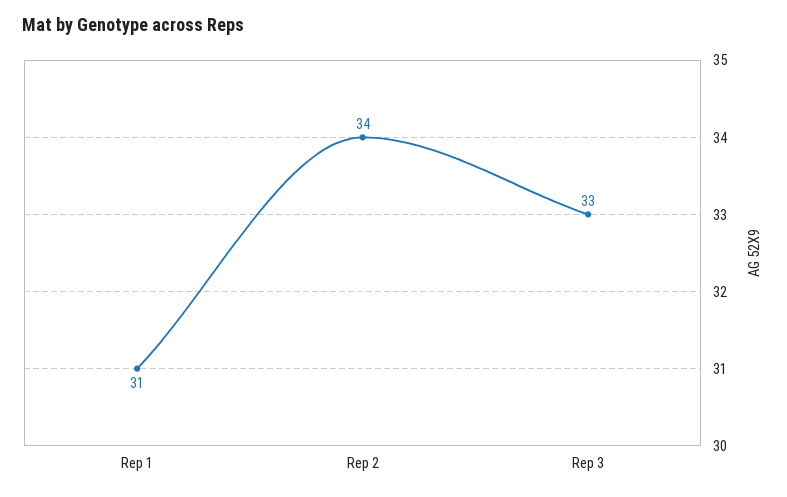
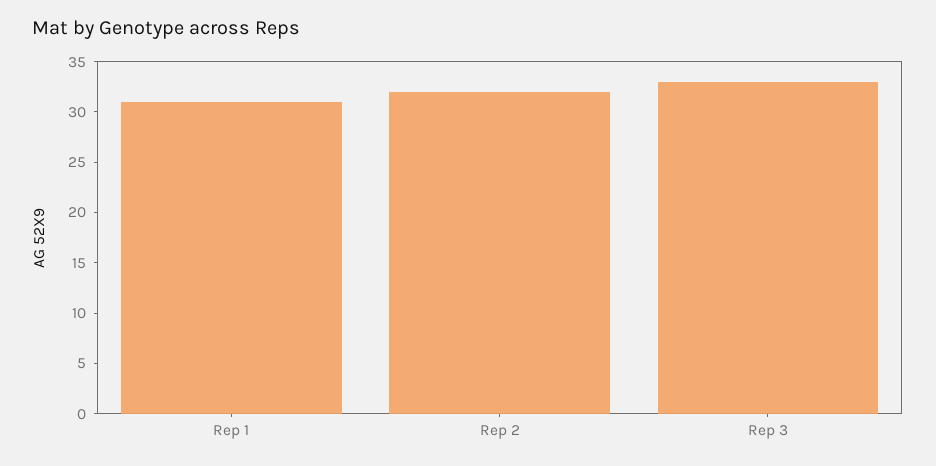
Rep 2: 34 -> 32

